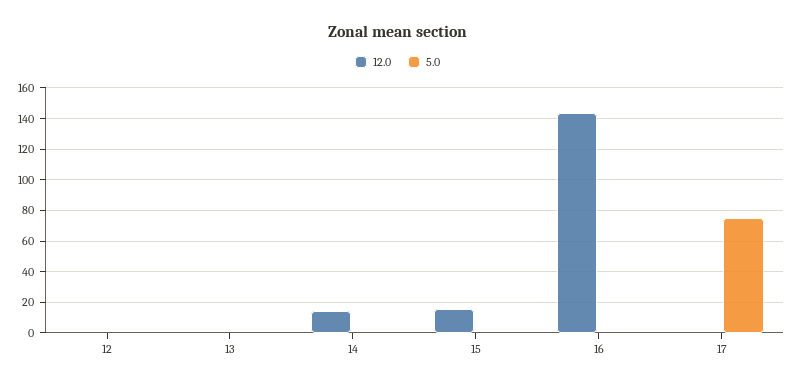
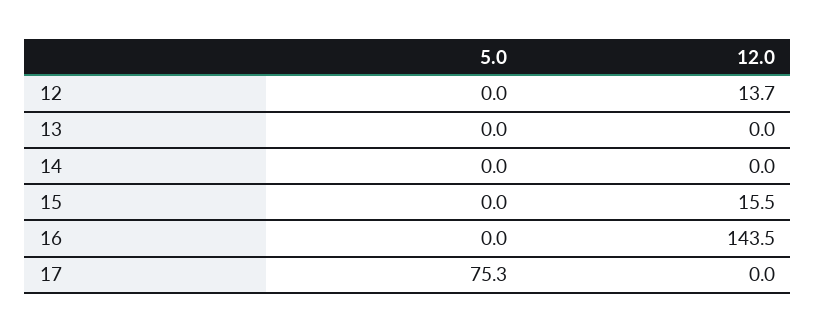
12.0, 12: 0 -> 13.7
12.0, 14: 15 -> 0

